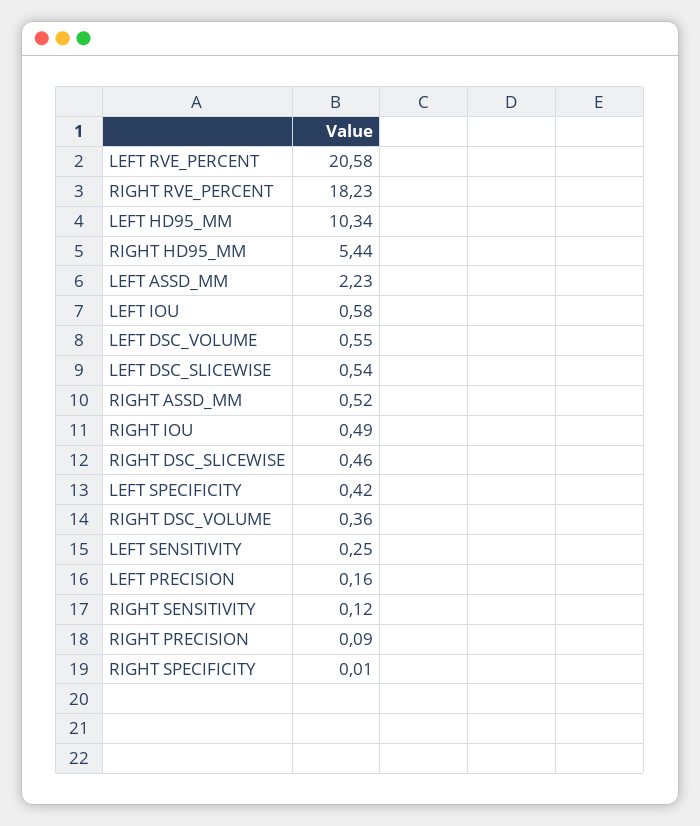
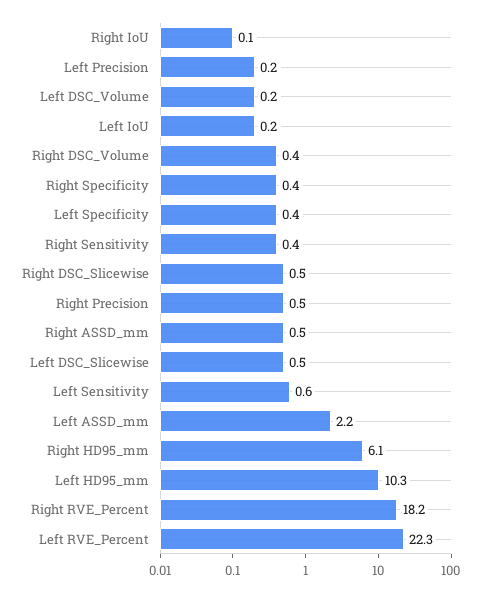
LEFT RVE_PERCENT: 20.58 -> 22.3
RIGHT HD95_MM: 5.44 -> 6.1
LEFT IOU: 0.58 -> 0.2
LEFT DSC_VOLUME: 0.55 -> 0.2
RIGHT IOU: 0.49 -> 0.1
LEFT SENSITIVITY: 0.25 -> 0.6
RIGHT SENSITIVITY: 0.12 -> 0.4
RIGHT PRECISION: 0.09 -> 0.5
RIGHT SPECIFICITY: 0.01 -> 0.4

